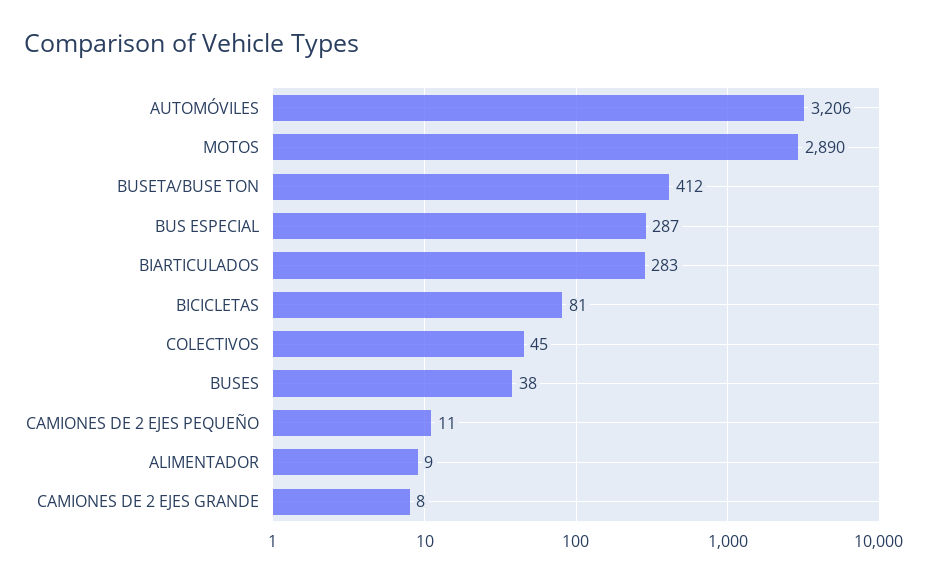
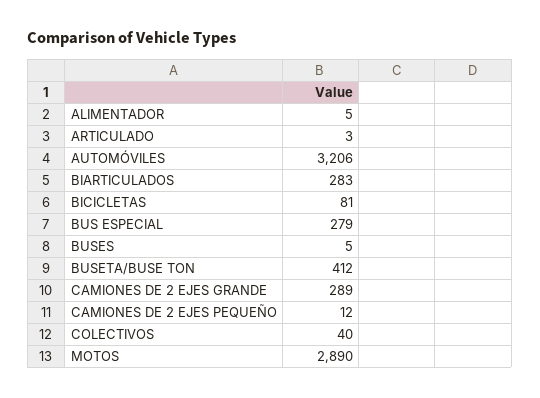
BUS ESPECIAL: 287 -> 279
COLECTIVOS: 45 -> 40
BUSES: 38 -> 5
CAMIONES DE 2 EJES PEQUEÑO: 11 -> 12
ALIMENTADOR: 9 -> 5
CAMIONES DE 2 EJES GRANDE: 8 -> 289
ARTICULADO: none -> 3

